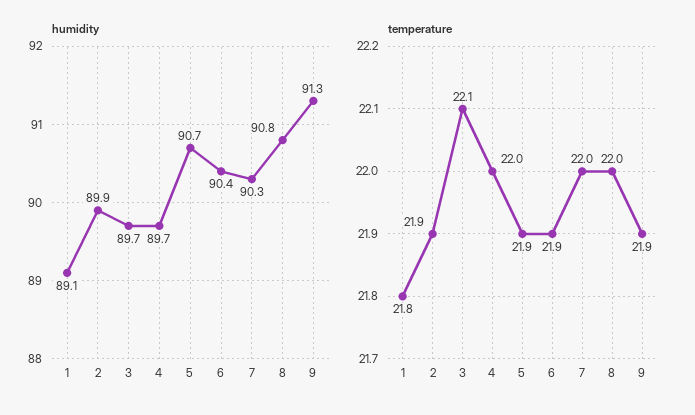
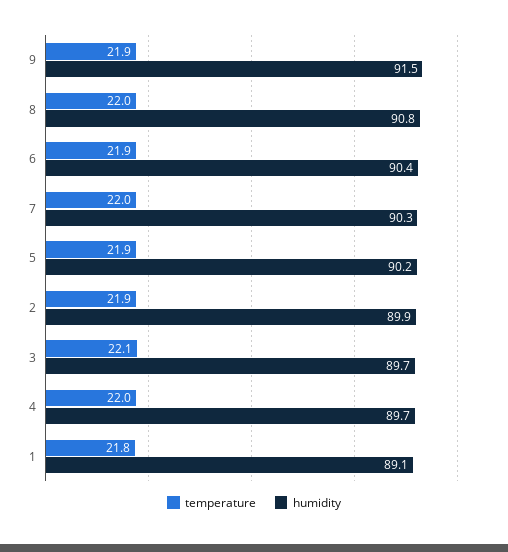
humidity, 5: 90.7 -> 90.2
humidity, 9: 91.3 -> 91.5

